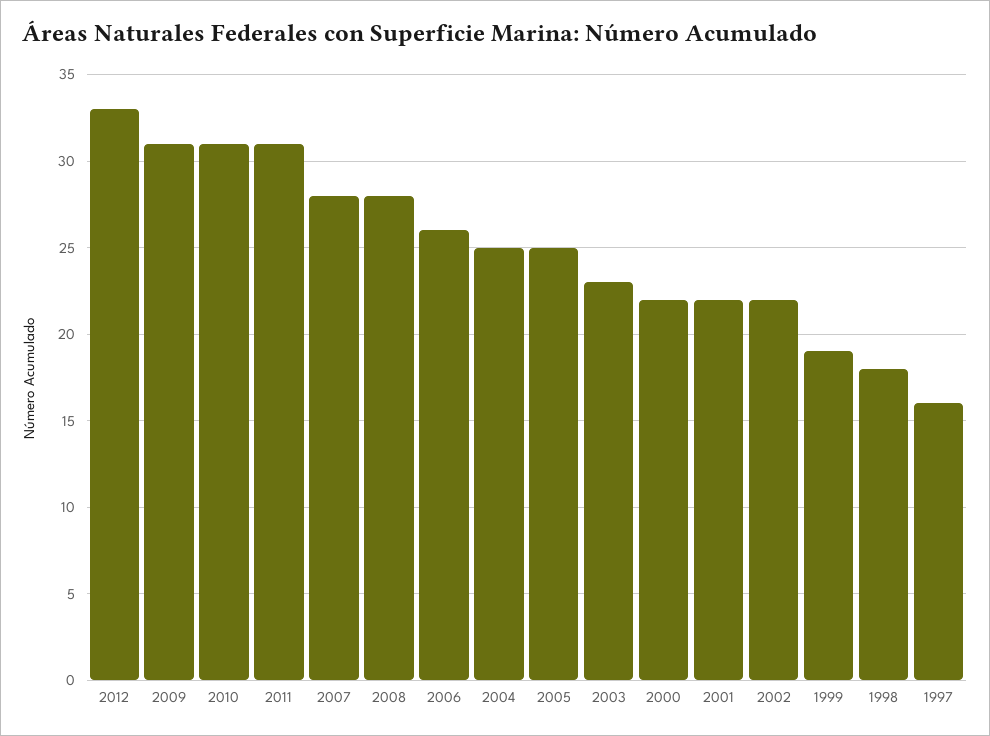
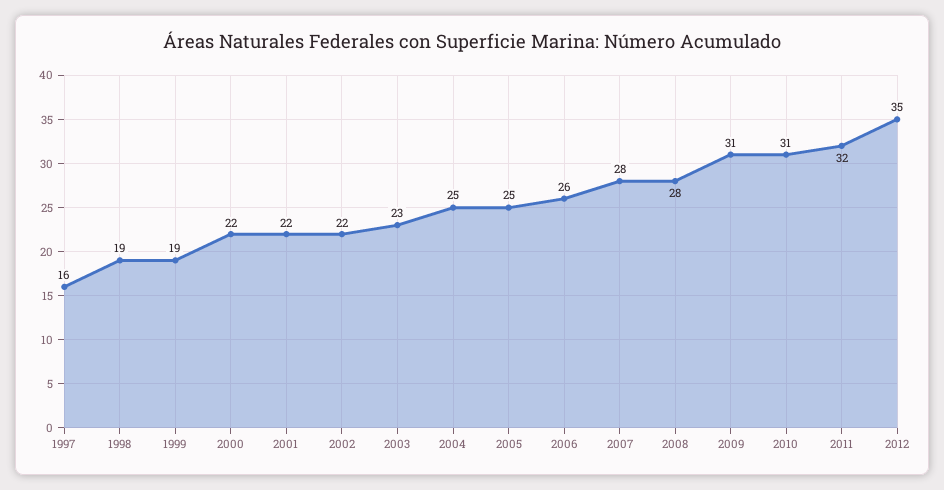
2012: 33 -> 35
2011: 31 -> 32
1998: 18 -> 19

